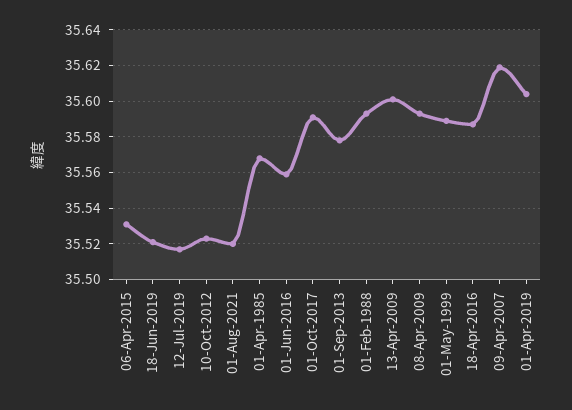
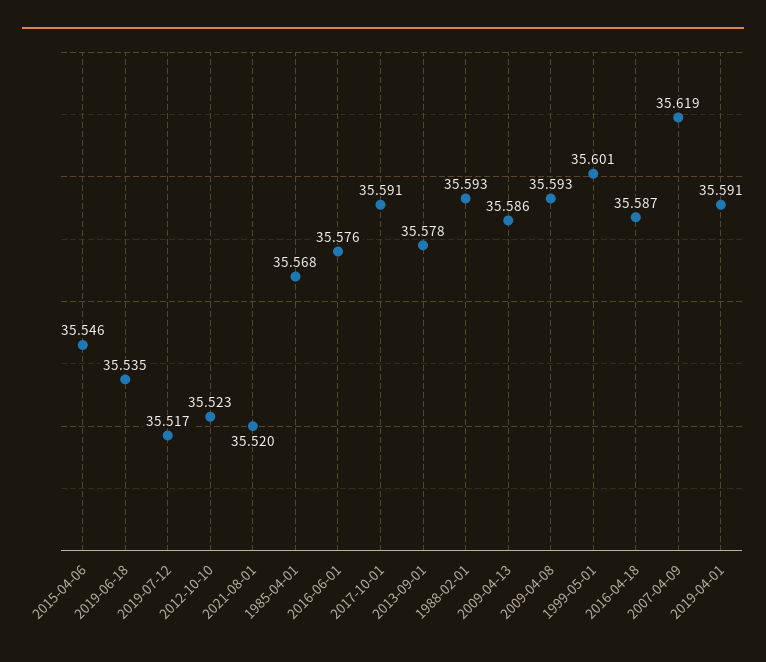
06-Apr-2015: 35.53 -> 35.546
18-Jun-2019: 35.52 -> 35.535
01-Jun-2016: 35.56 -> 35.576
13-Apr-2009: 35.6 -> 35.586
01-May-1999: 35.59 -> 35.601
01-Apr-2019: 35.605 -> 35.591

